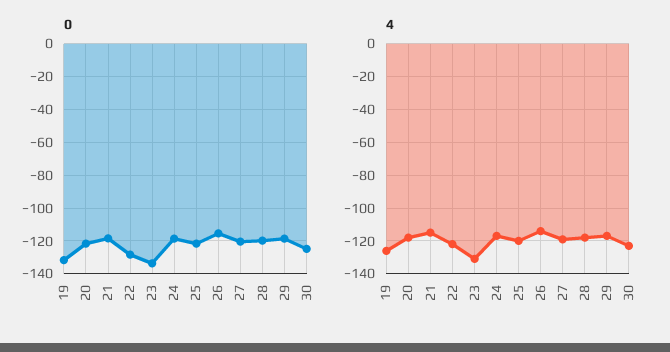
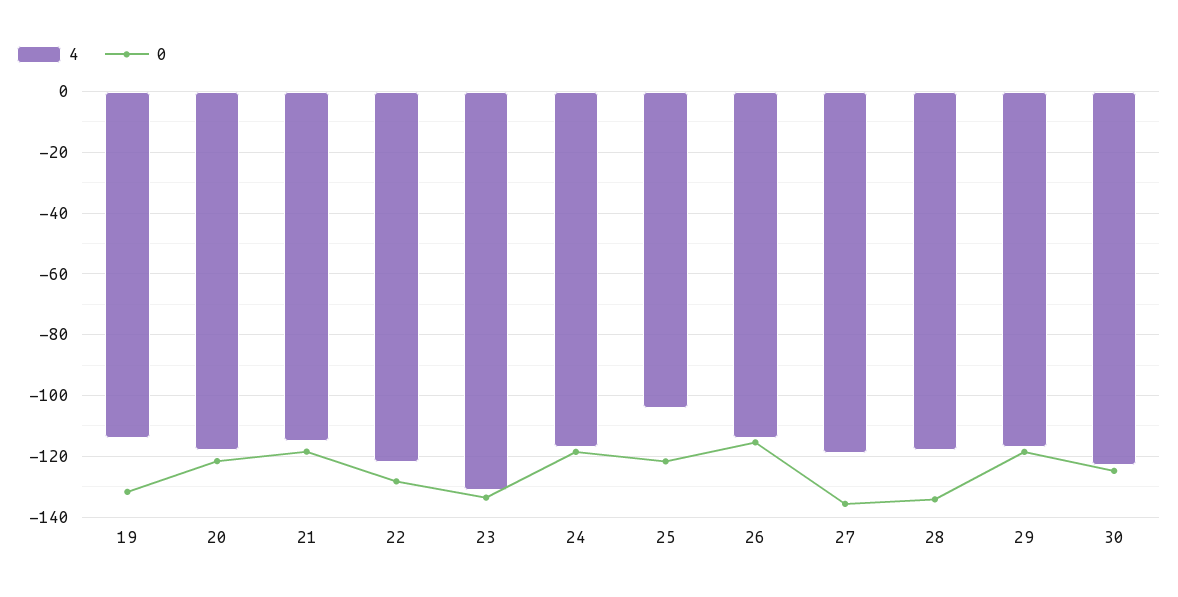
0, 27: -120 -> -136
0, 28: -120 -> -134
4, 19: -125 -> -114
4, 25: -120 -> -104

